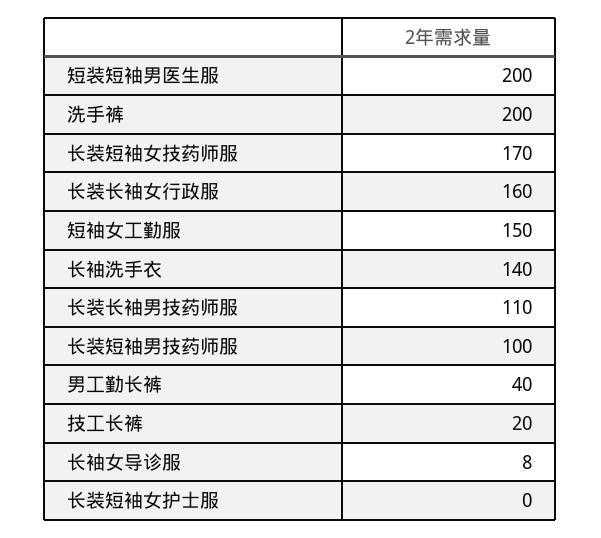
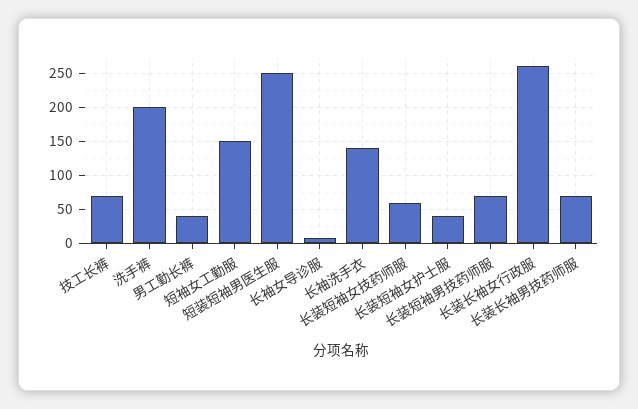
短装短袖男医生服: 200 -> 250
长装短袖女技药师服: 170 -> 60
长装长袖女行政服: 160 -> 260
长装长袖男技药师服: 110 -> 70
长装短袖男技药师服: 100 -> 70
技工长裤: 20 -> 70
长装短袖女护士服: 0 -> 40

